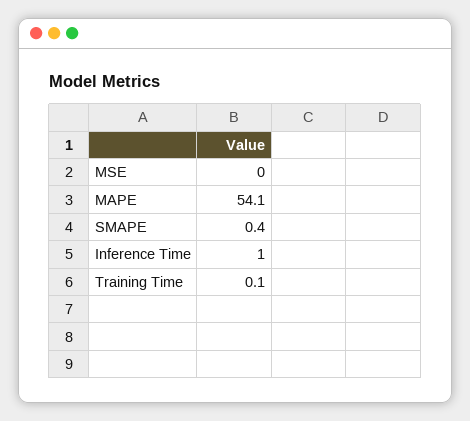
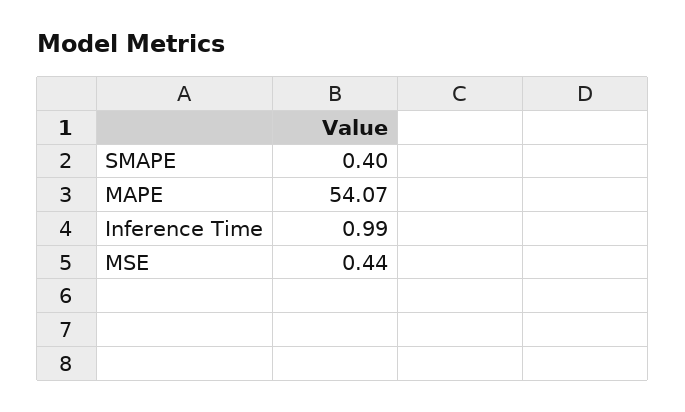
MSE: 0 -> 0.44
Training Time: 0.1 -> none

